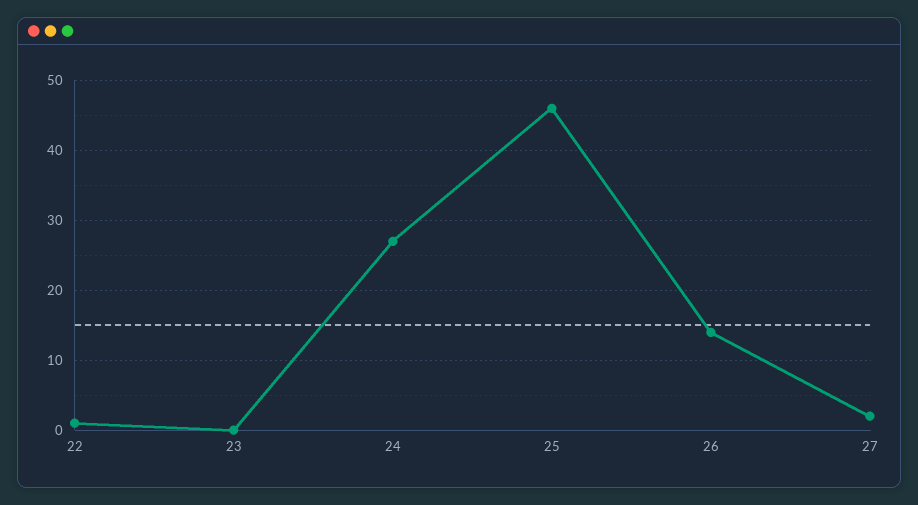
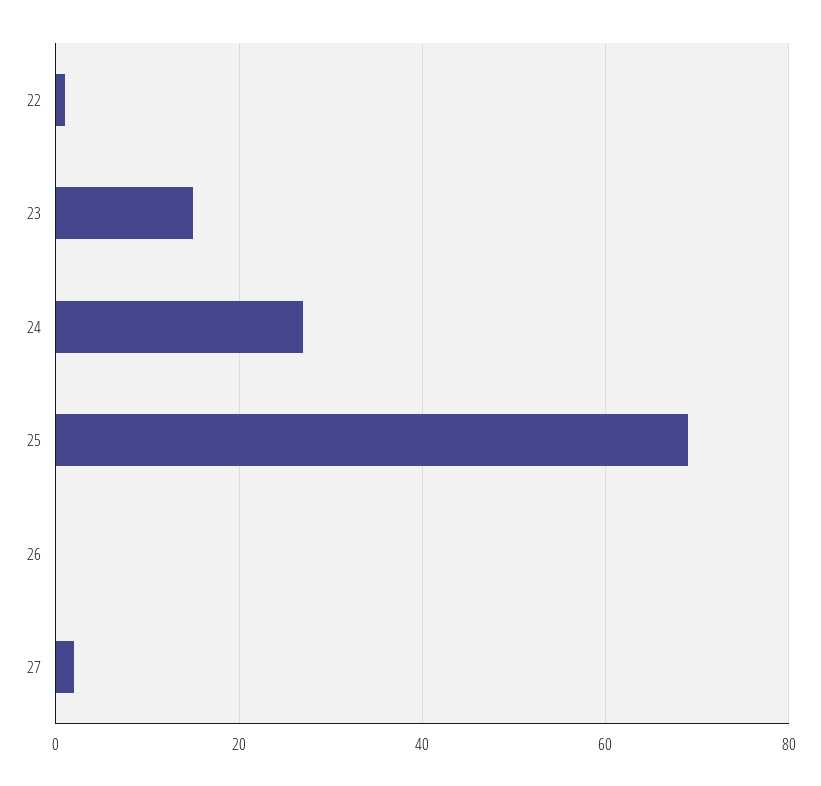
23: 0 -> 15
25: 46 -> 70
26: 14 -> 0

